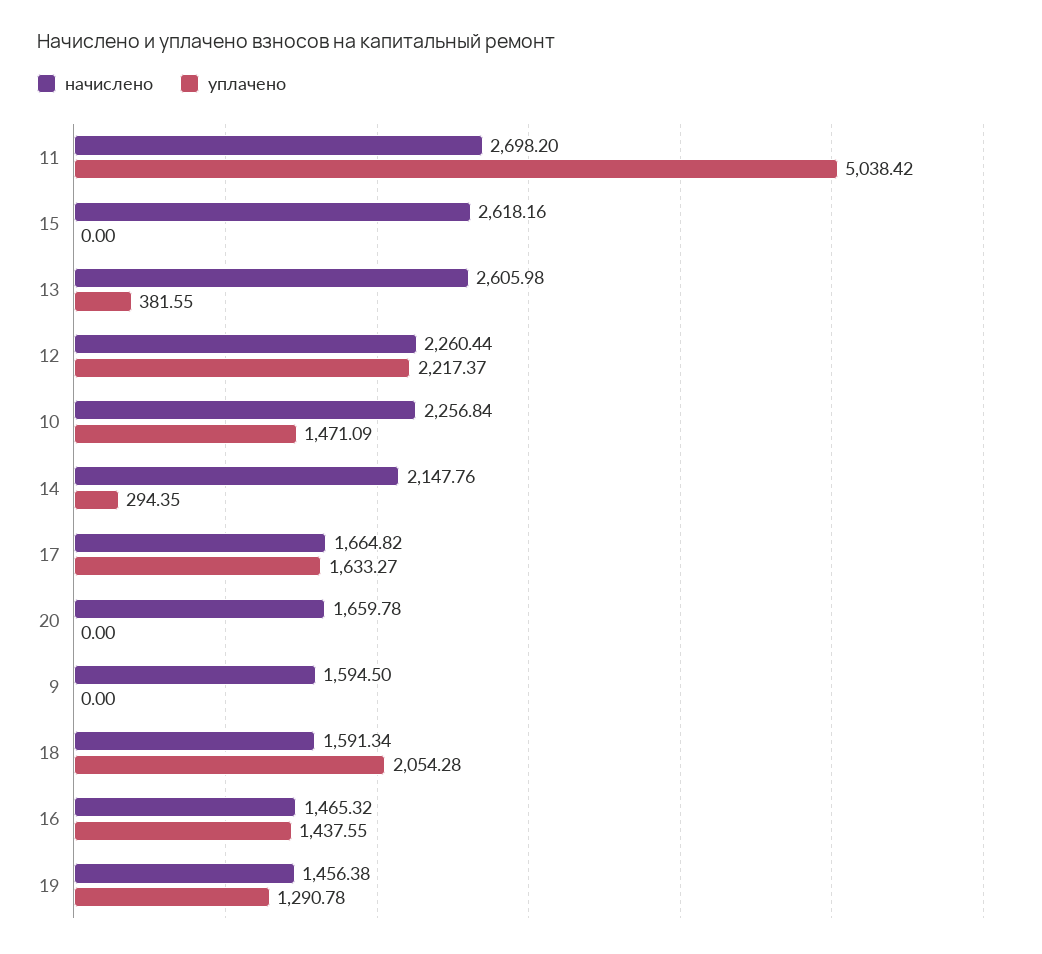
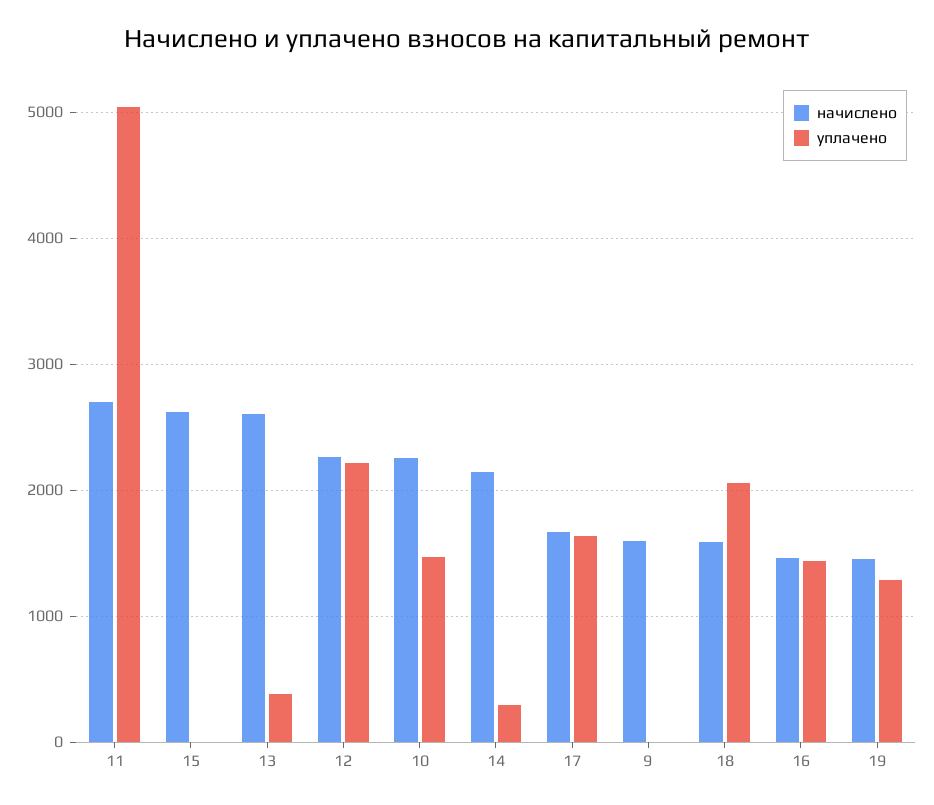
начислено, 20: 1659.78 -> none
уплачено, 20: 0 -> none

